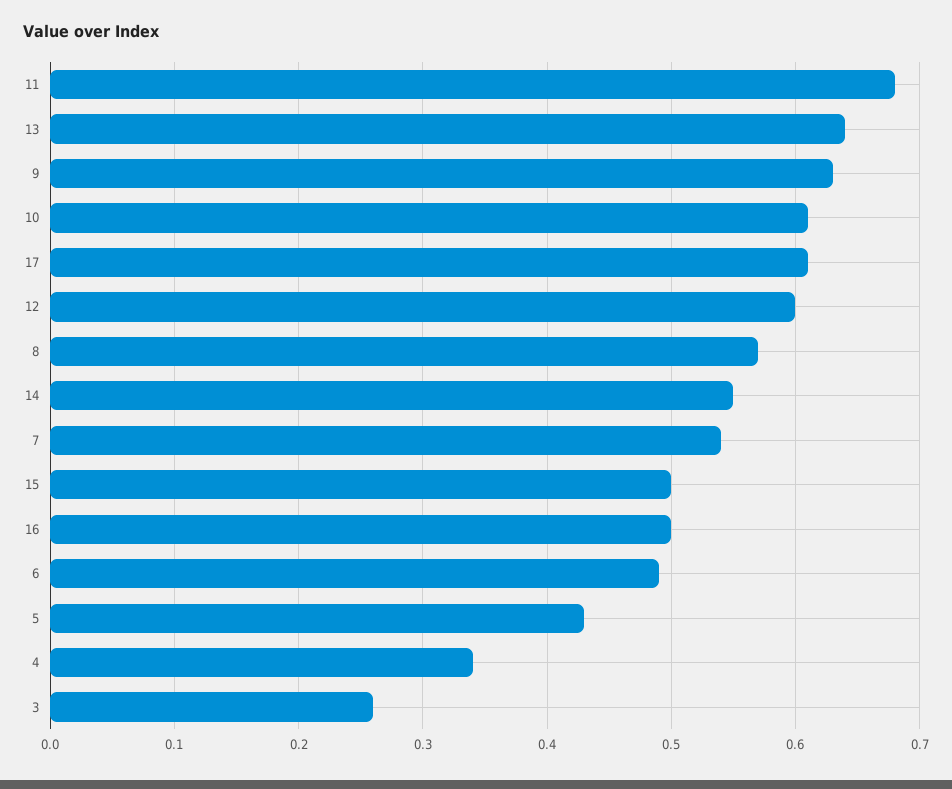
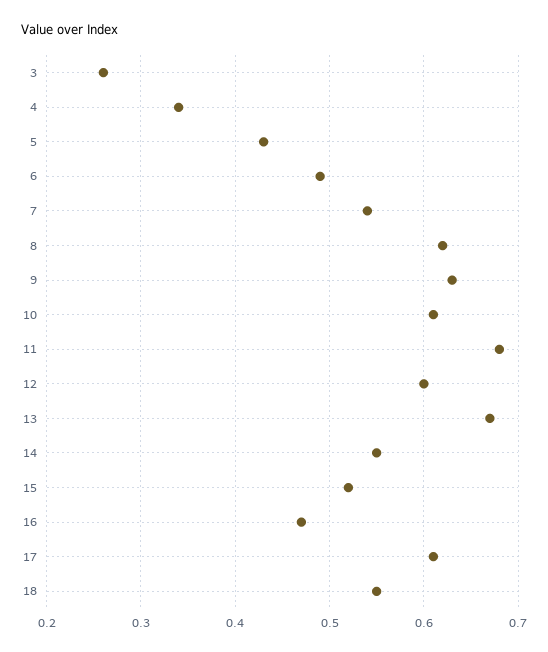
13: 0.64 -> 0.67
8: 0.57 -> 0.62
15: 0.5 -> 0.52
16: 0.5 -> 0.47
18: none -> 0.55

